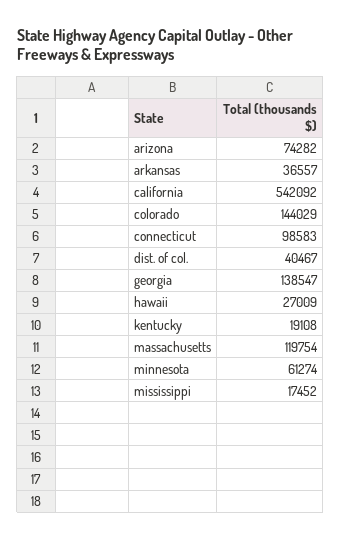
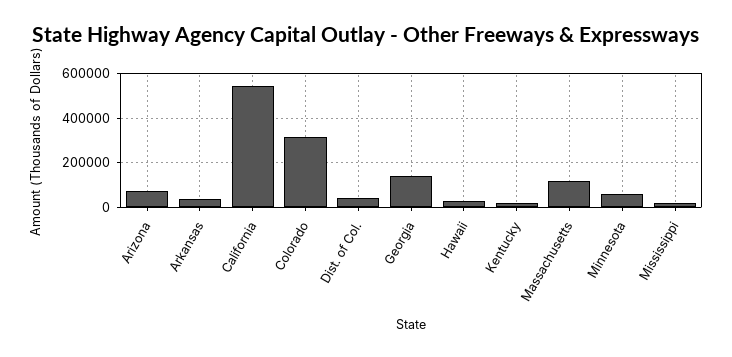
colorado: 144029 -> 300000
connecticut: 98583 -> none

